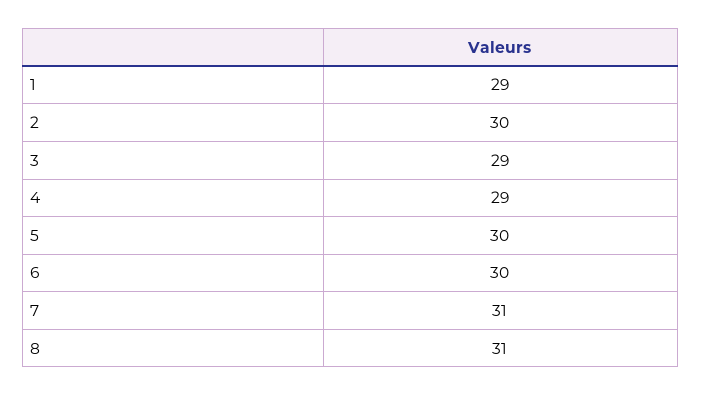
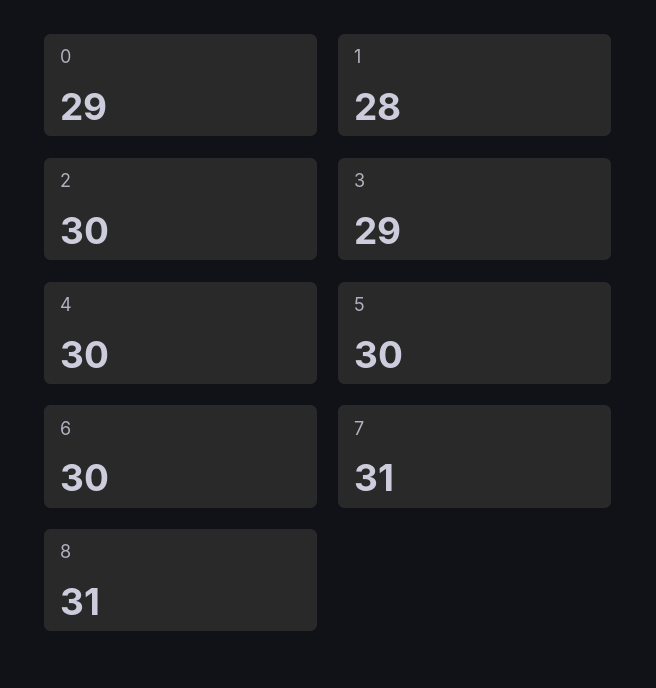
1: 29 -> 28
4: 29 -> 30
0: none -> 29

